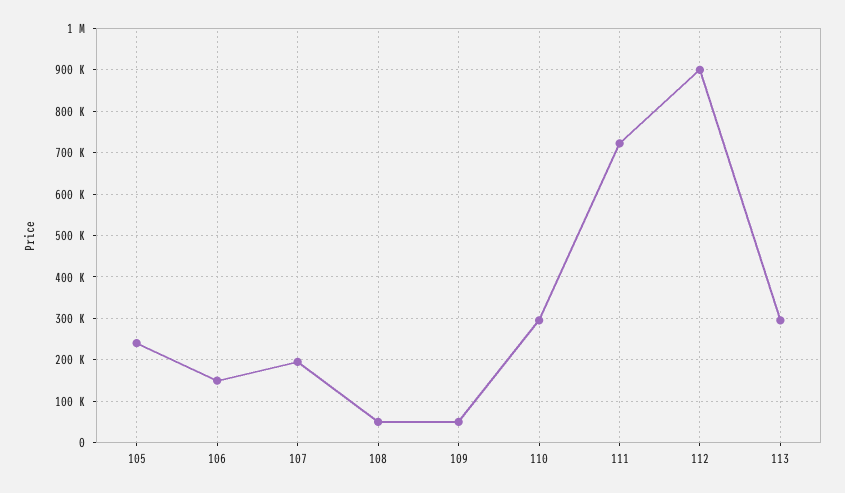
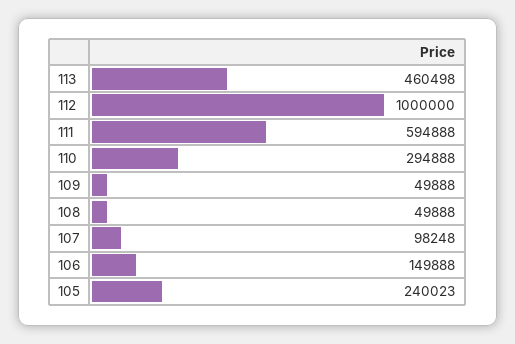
107: 200000 -> 98248
111: 720000 -> 594888
112: 900000 -> 1000000
113: 300000 -> 460498

